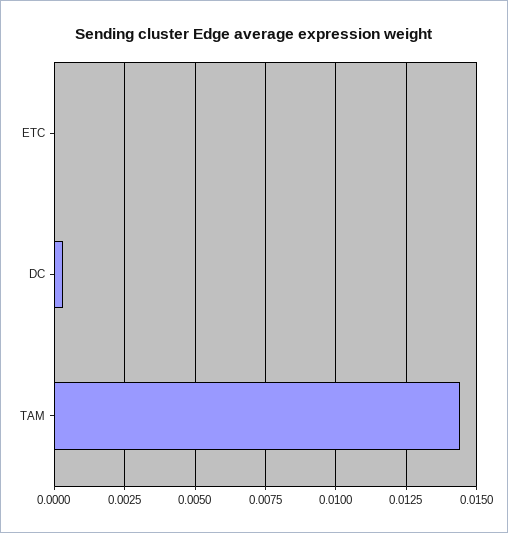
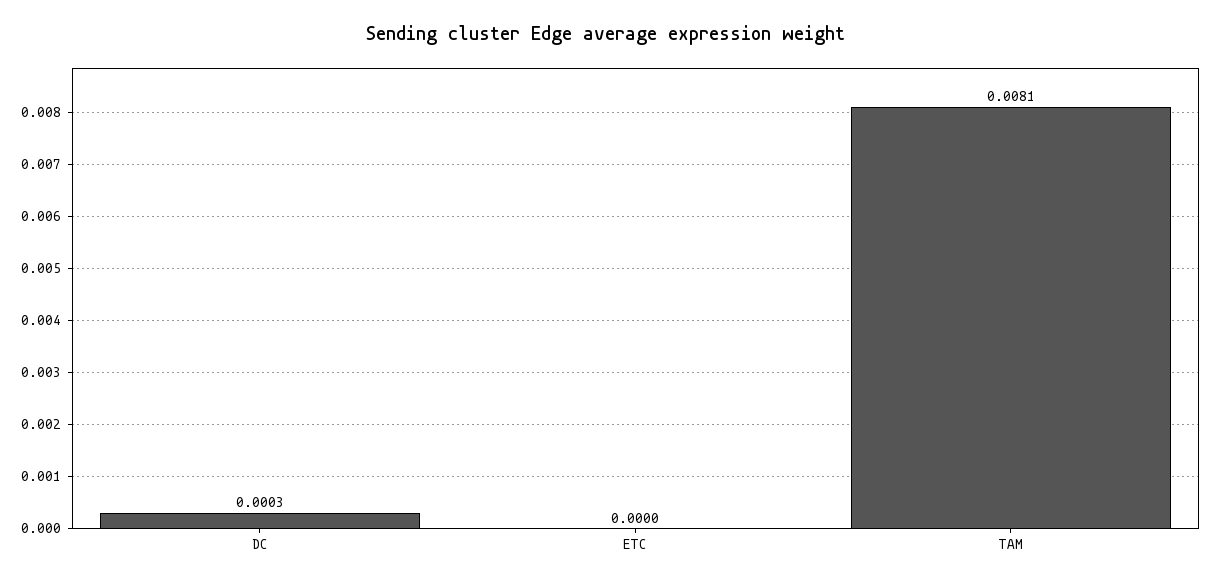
TAM: 0.0145 -> 0.0081

